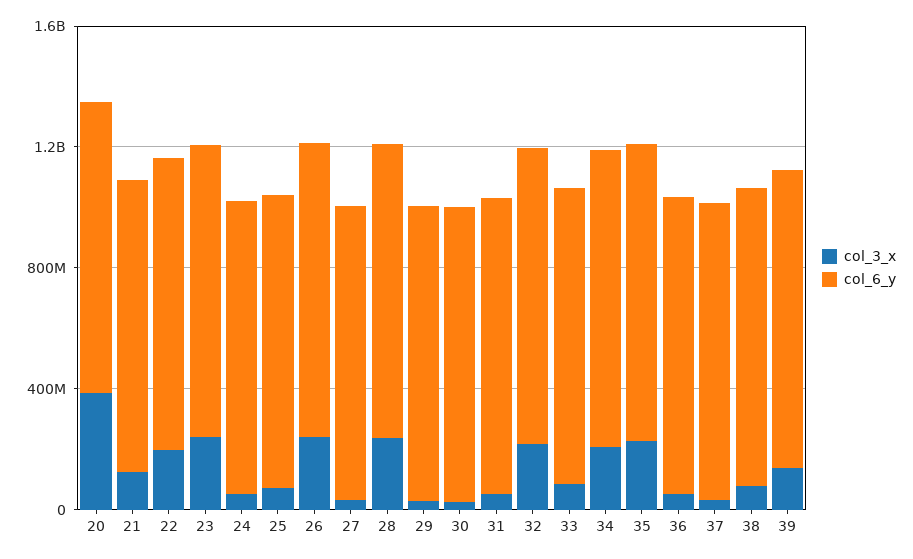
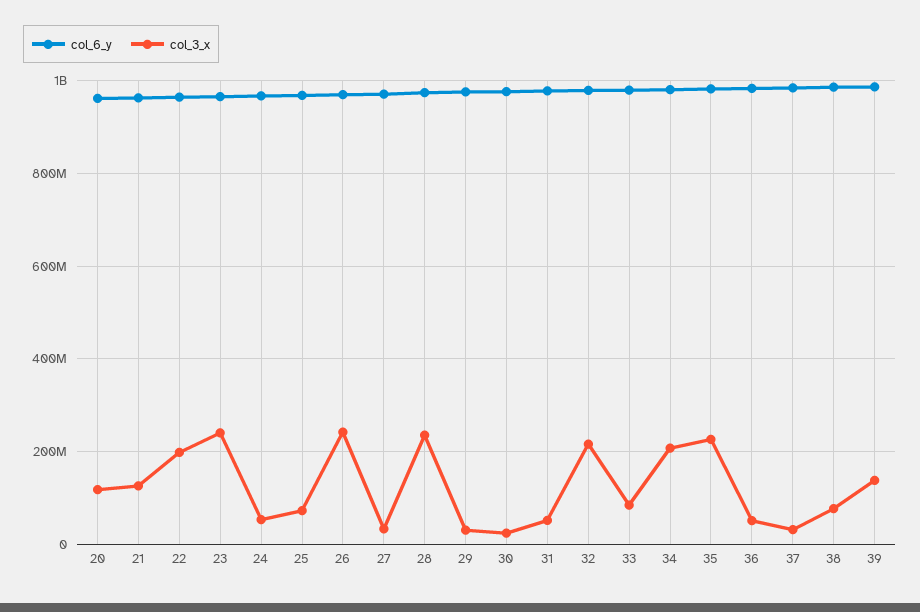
col_3_x, 20: 400000000 -> 120000000

